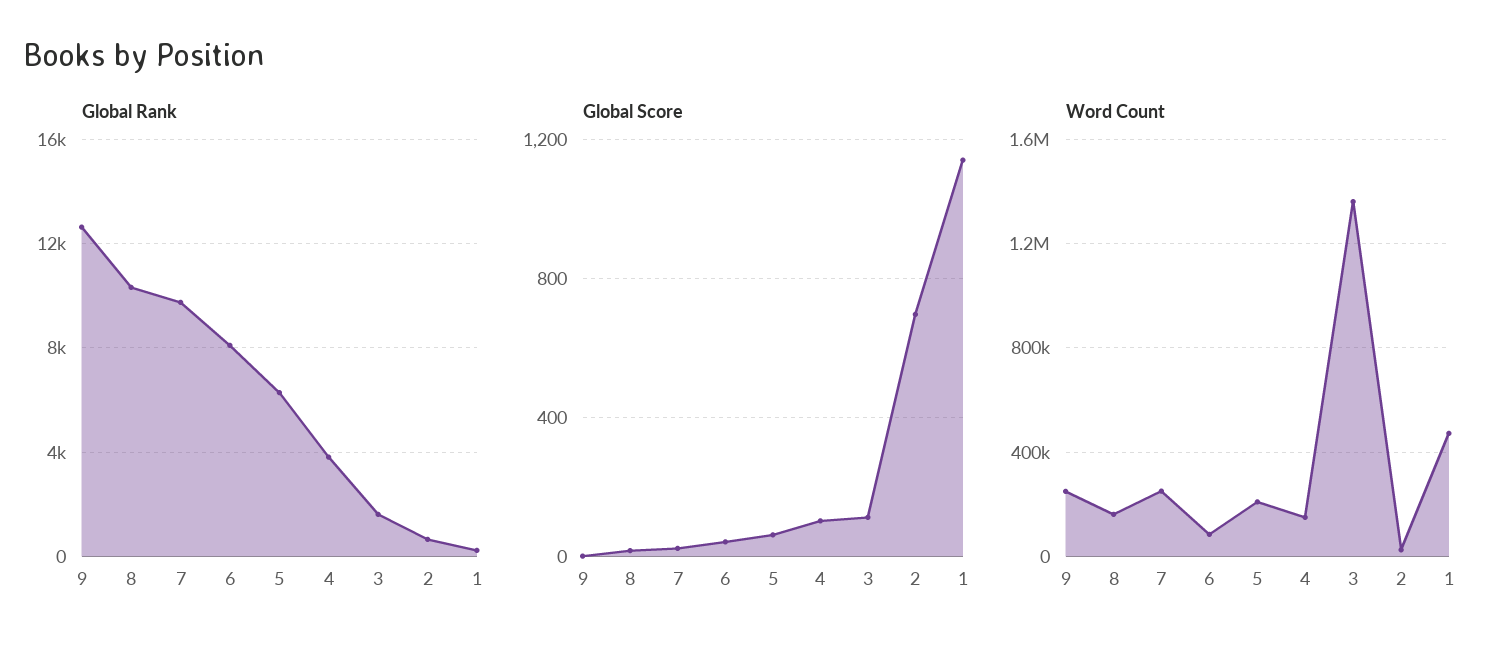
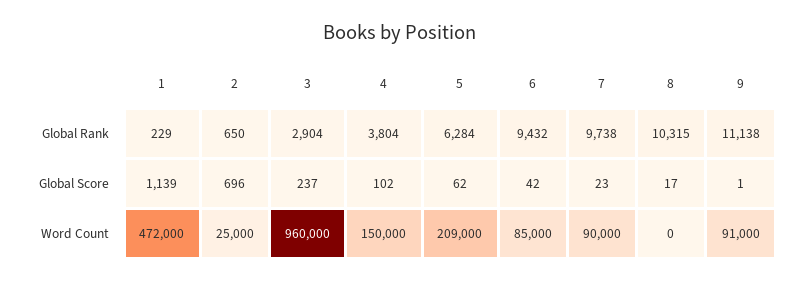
Global Rank, 9: 12500 -> 11138
Global Rank, 6: 8000 -> 9432
Global Rank, 3: 1500 -> 2904
Global Score, 3: 100 -> 237
Word Count, 9: 250000 -> 91000
Word Count, 8: 150000 -> 0
Word Count, 7: 250000 -> 90000
Word Count, 3: 1350000 -> 960000

